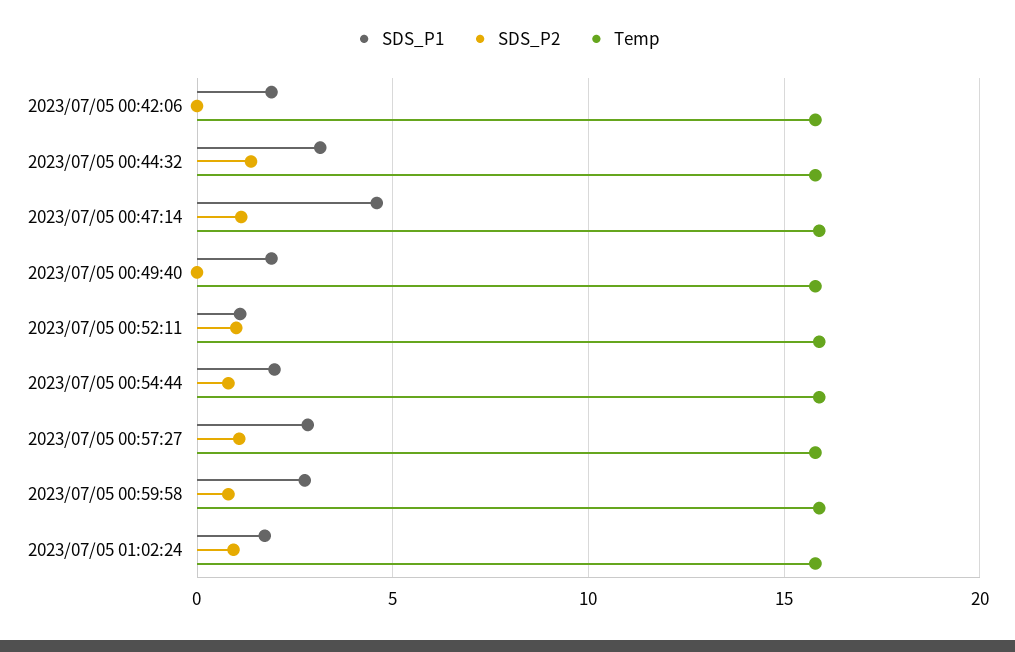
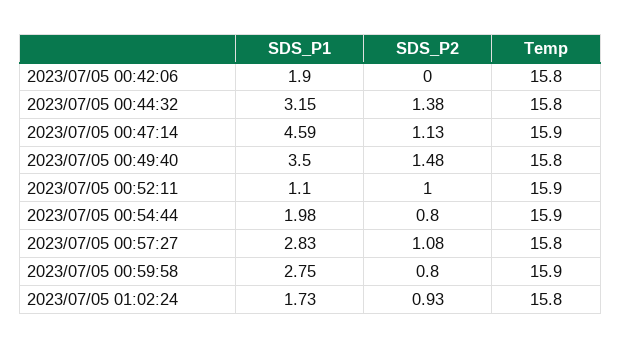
SDS_P1, 2023/07/05 00:49:40: 2 -> 3.5
SDS_P2, 2023/07/05 00:49:40: 0 -> 1.48

